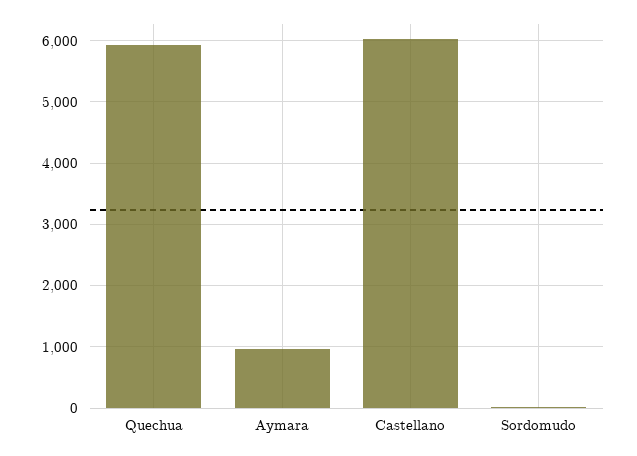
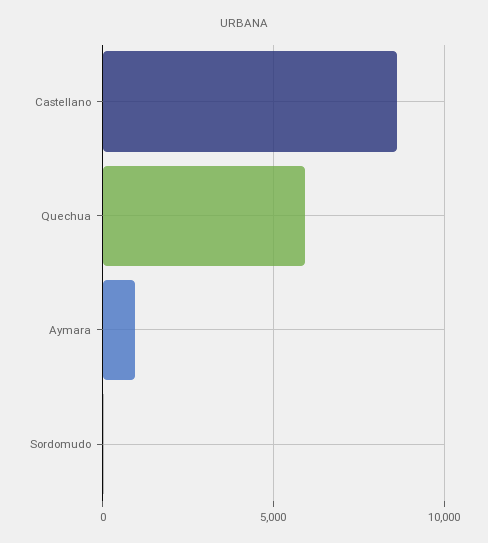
Castellano: 6000 -> 8500

